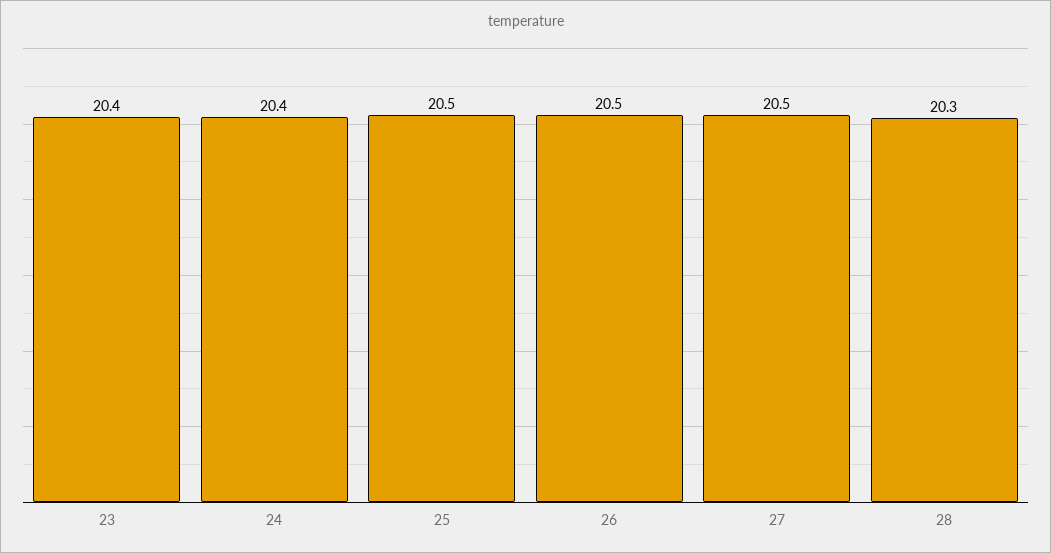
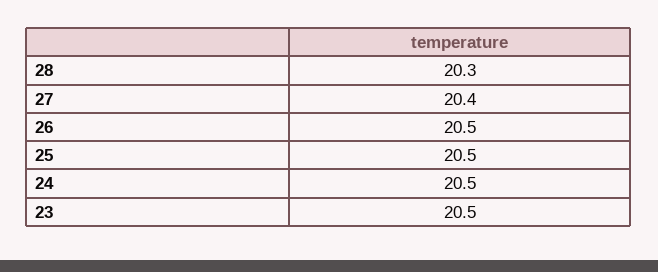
23: 20.4 -> 20.5
24: 20.4 -> 20.5
27: 20.5 -> 20.4

